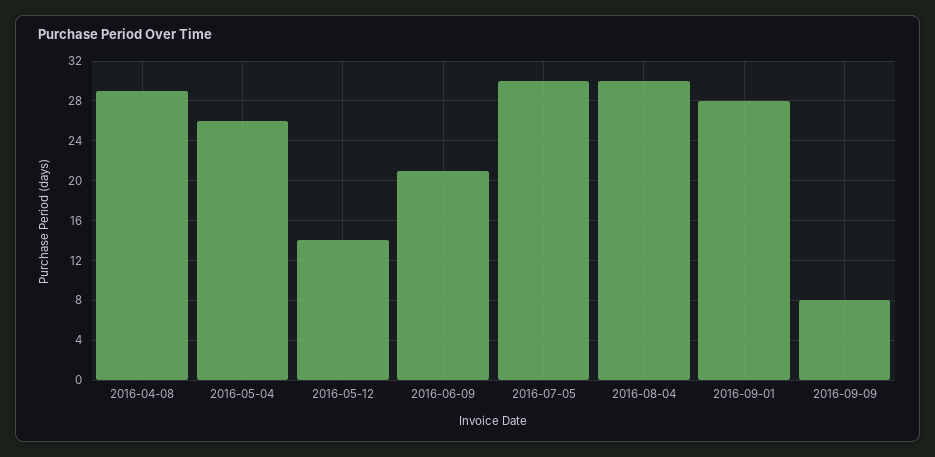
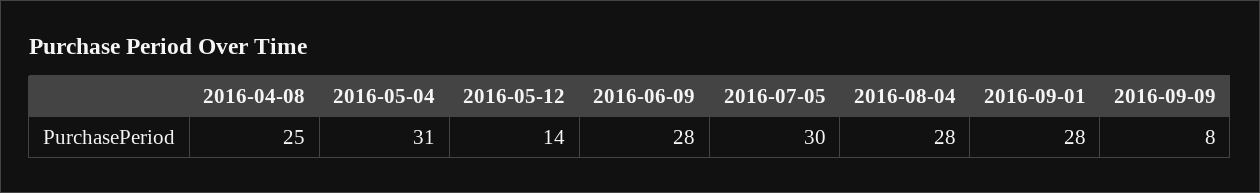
2016-04-08: 29 -> 25
2016-05-04: 26 -> 31
2016-06-09: 21 -> 28
2016-08-04: 30 -> 28

